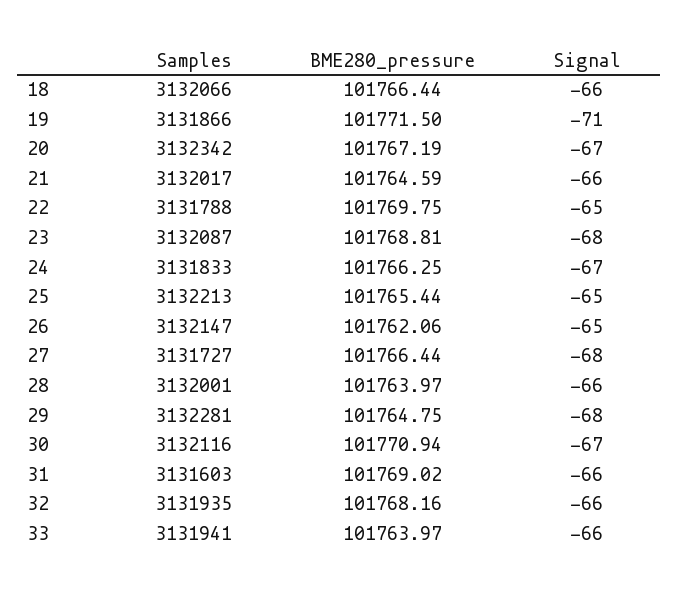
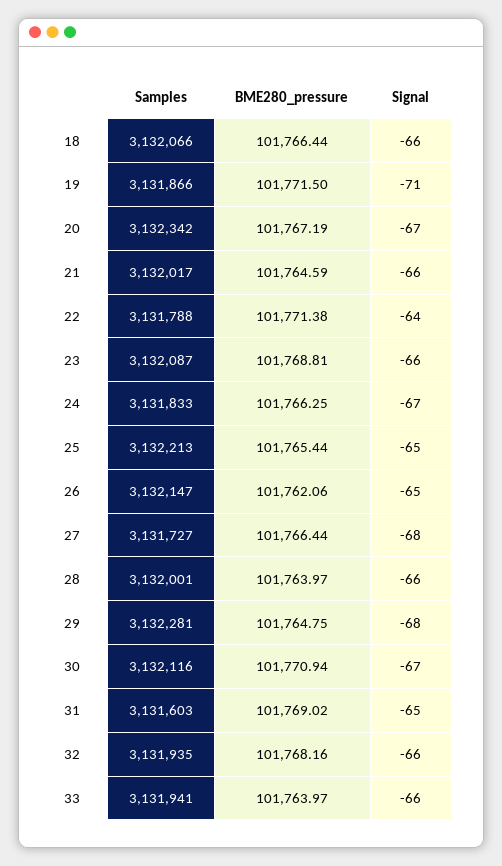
BME280_pressure, 22: 101769.75 -> 101771.38
Signal, 22: -65 -> -64
Signal, 23: -68 -> -66
Signal, 31: -66 -> -65

